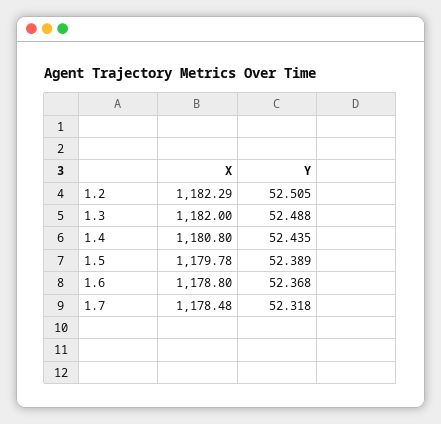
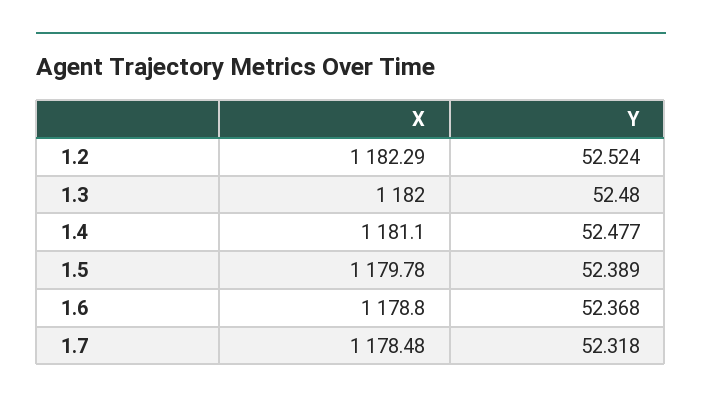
Y, 1.2: 52.505 -> 52.524
Y, 1.3: 52.488 -> 52.48
X, 1.4: 1180.8 -> 1181.1
Y, 1.4: 52.435 -> 52.477

